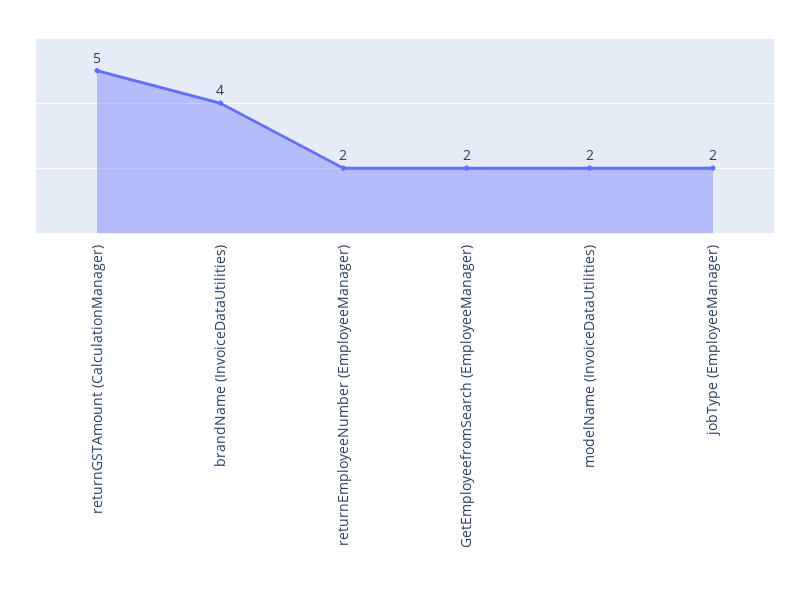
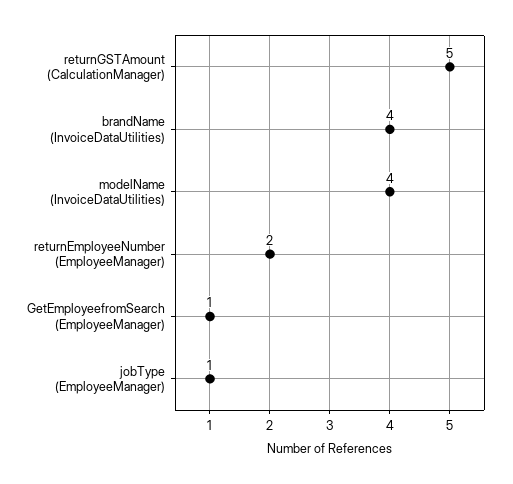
GetEmployeefromSearch (EmployeeManager): 2 -> 1
modelName (InvoiceDataUtilities): 2 -> 4
jobType (EmployeeManager): 2 -> 1

